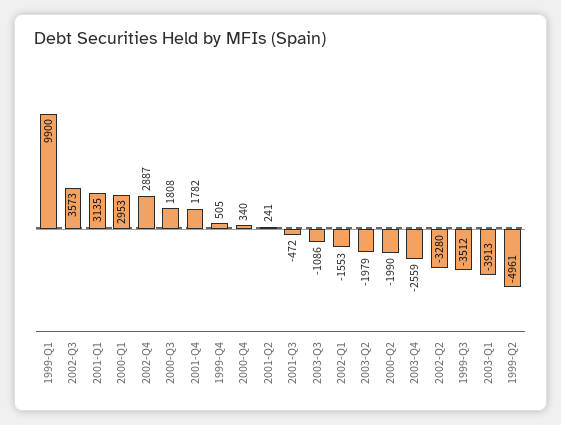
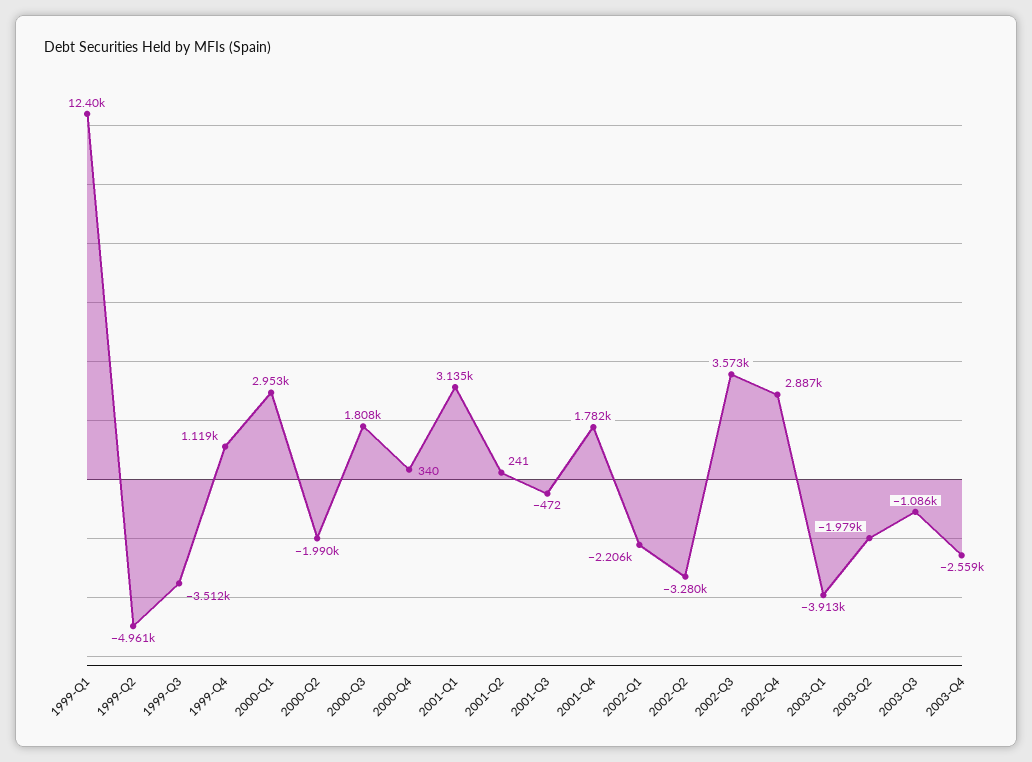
1999-Q1: 9900 -> 12400
1999-Q4: 505 -> 1119
2002-Q1: -1553 -> -2206

